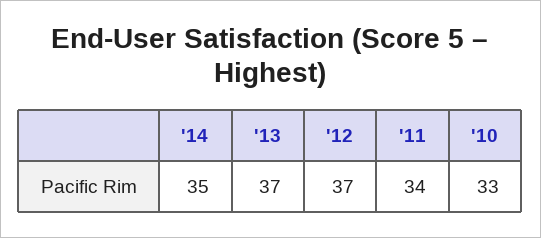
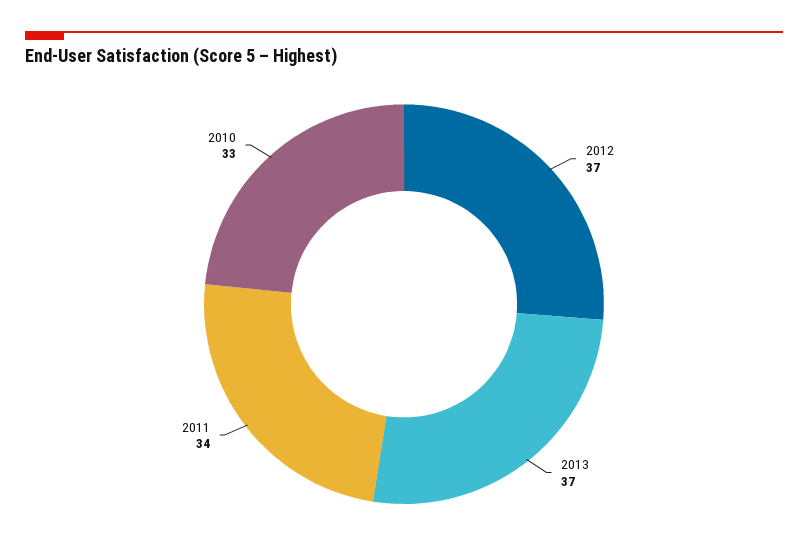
'14: 35 -> none

